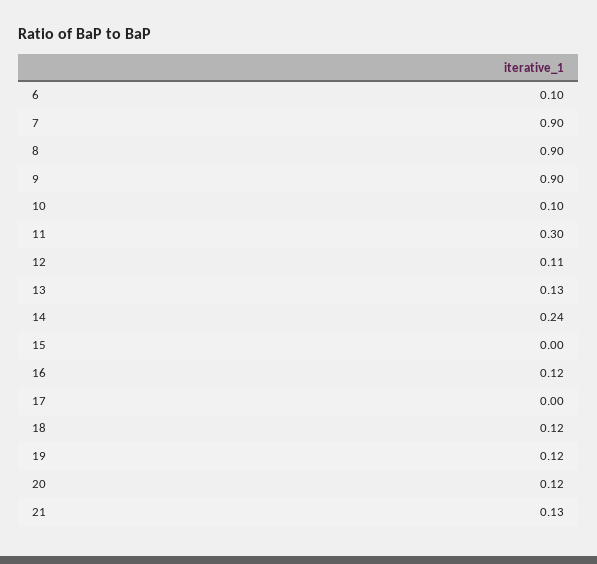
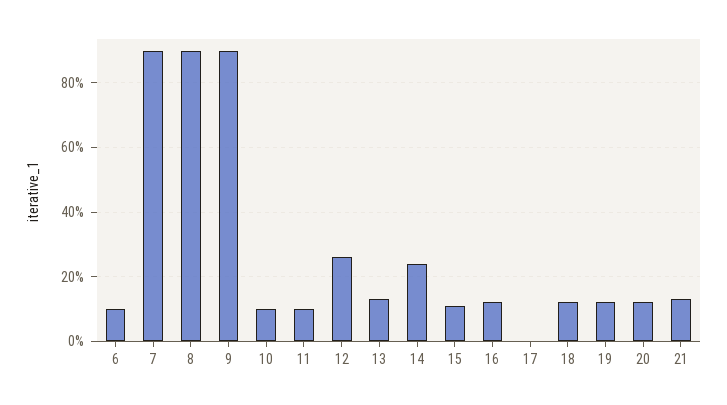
11: 0.3 -> 0.1
12: 0.11 -> 0.25
15: 0 -> 0.1

